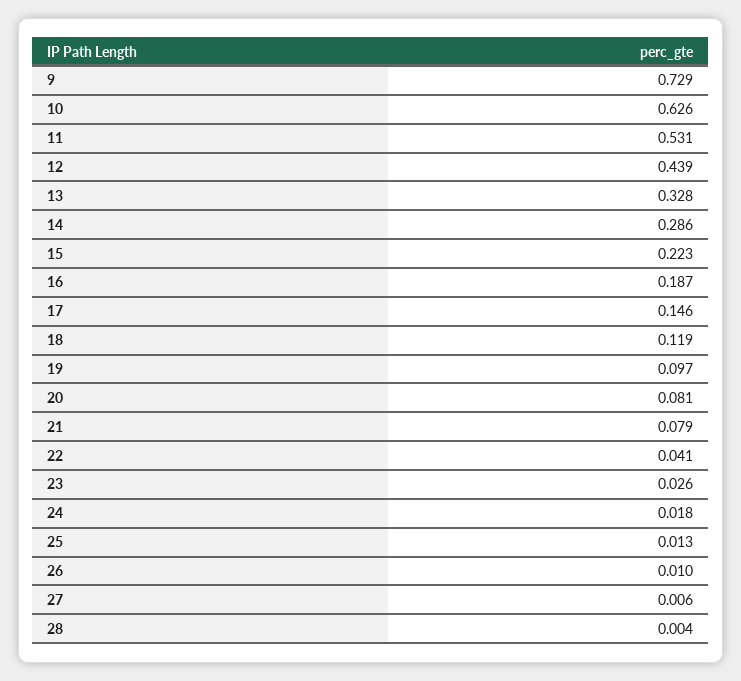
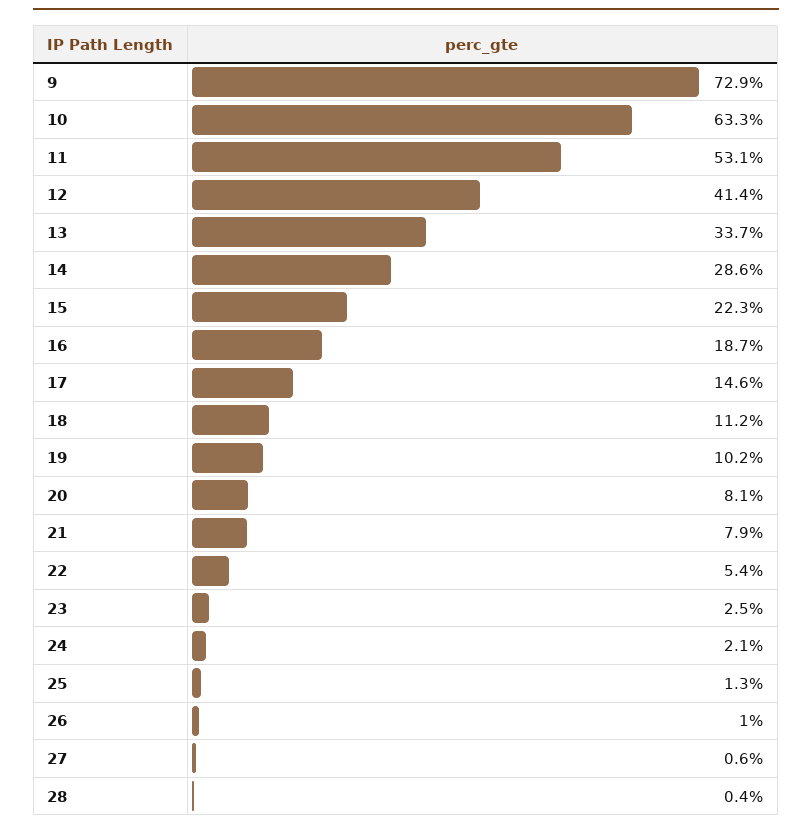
10: 0.626 -> 0.633
12: 0.439 -> 0.414
13: 0.328 -> 0.337
18: 0.119 -> 0.112
19: 0.097 -> 0.102
22: 0.041 -> 0.054
23: 0.026 -> 0.025
24: 0.018 -> 0.021

